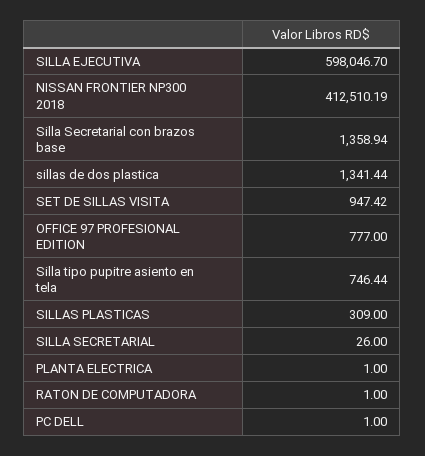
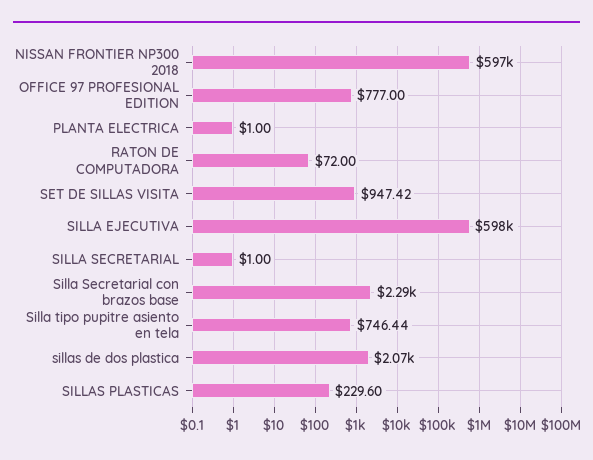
NISSAN FRONTIER NP300 2018: 412510.19 -> 597000
Silla Secretarial con brazos base: 1358.94 -> 2290
sillas de dos plastica: 1341.44 -> 2070
SILLAS PLASTICAS: 309 -> 229.6
SILLA SECRETARIAL: 26 -> 1
RATON DE COMPUTADORA: 1 -> 72
PC DELL: 1 -> none

